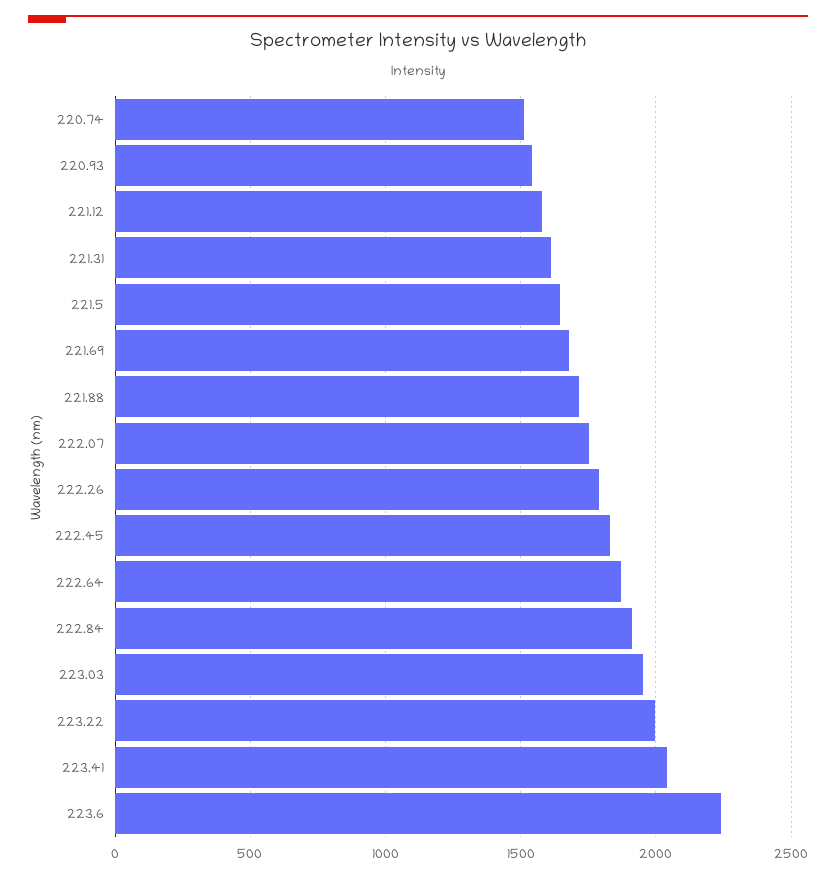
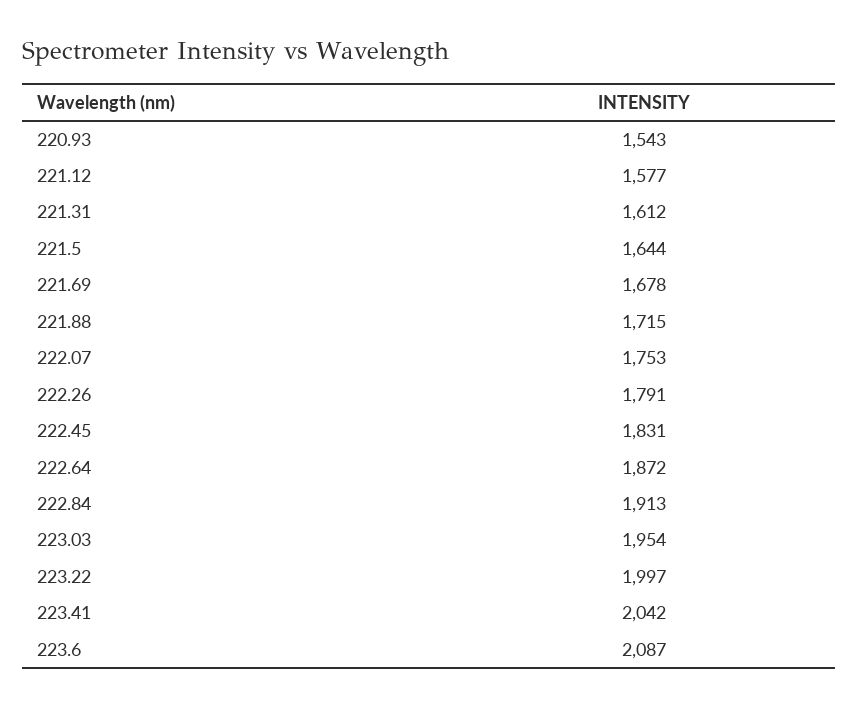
220.74: 1500 -> none
223.6: 2250 -> 2087

